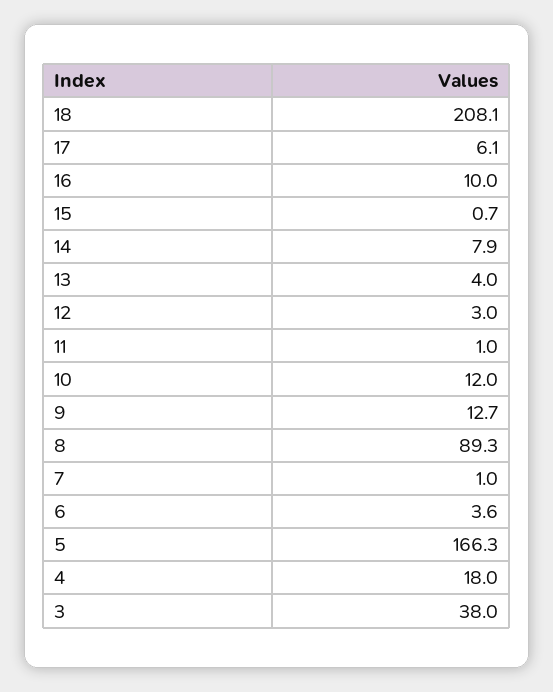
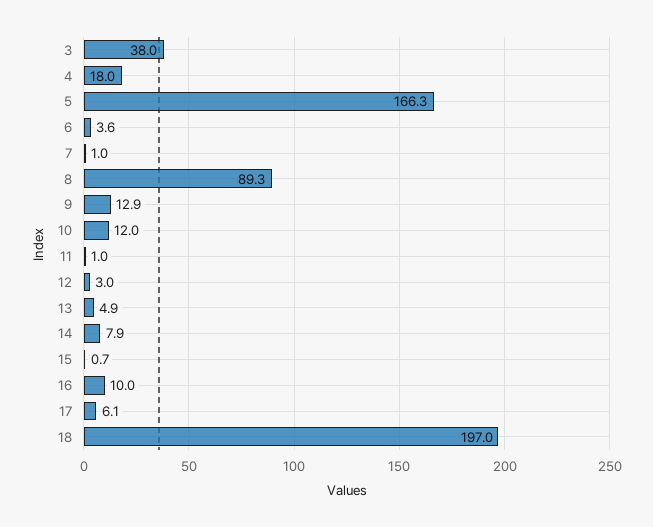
18: 208.1 -> 197
13: 4 -> 4.9
9: 12.7 -> 12.9

